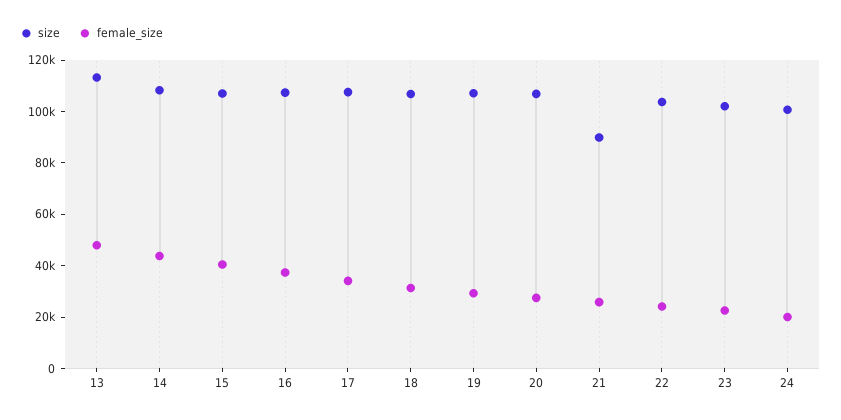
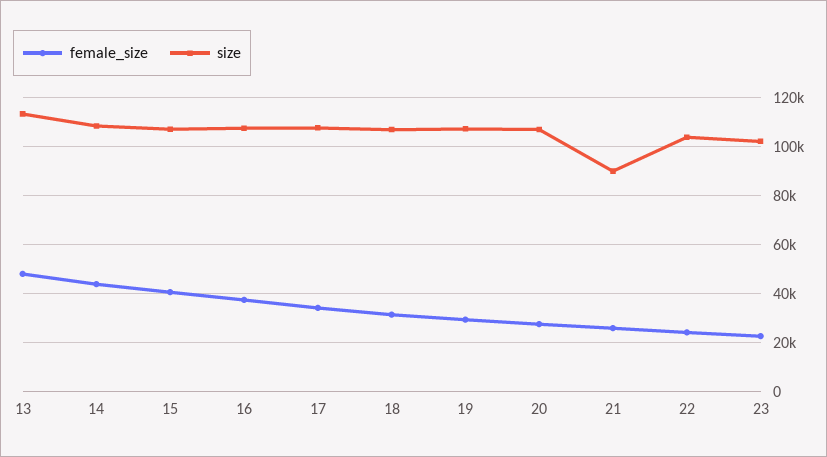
size, 24: 100000 -> none
female_size, 24: 20000 -> none

